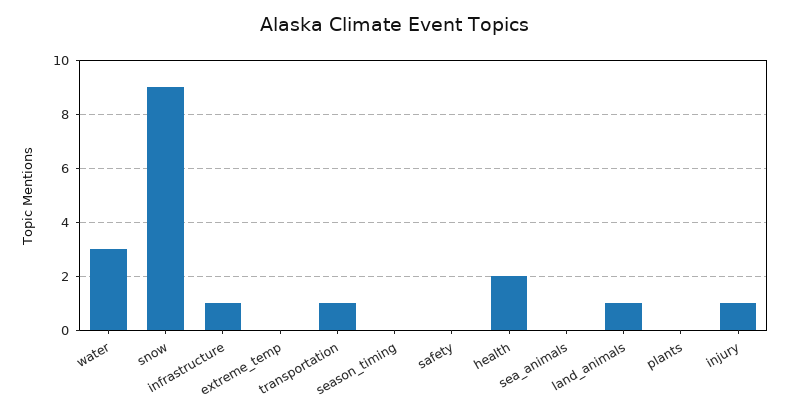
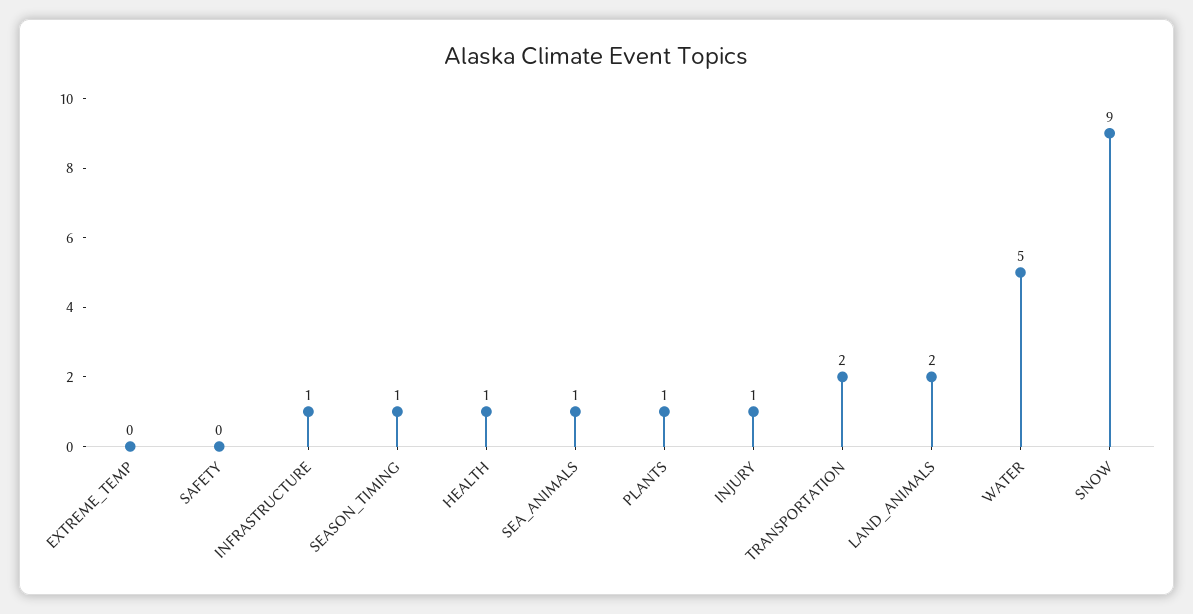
water: 3 -> 5
transportation: 1 -> 2
season_timing: 0 -> 1
health: 2 -> 1
sea_animals: 0 -> 1
land_animals: 1 -> 2
plants: 0 -> 1

